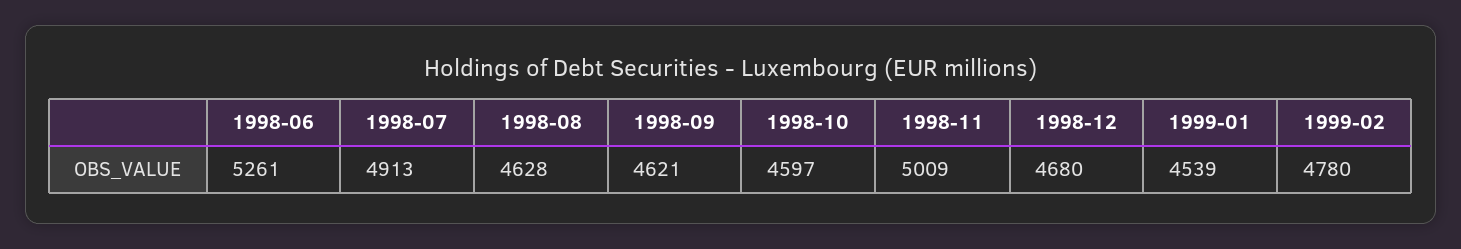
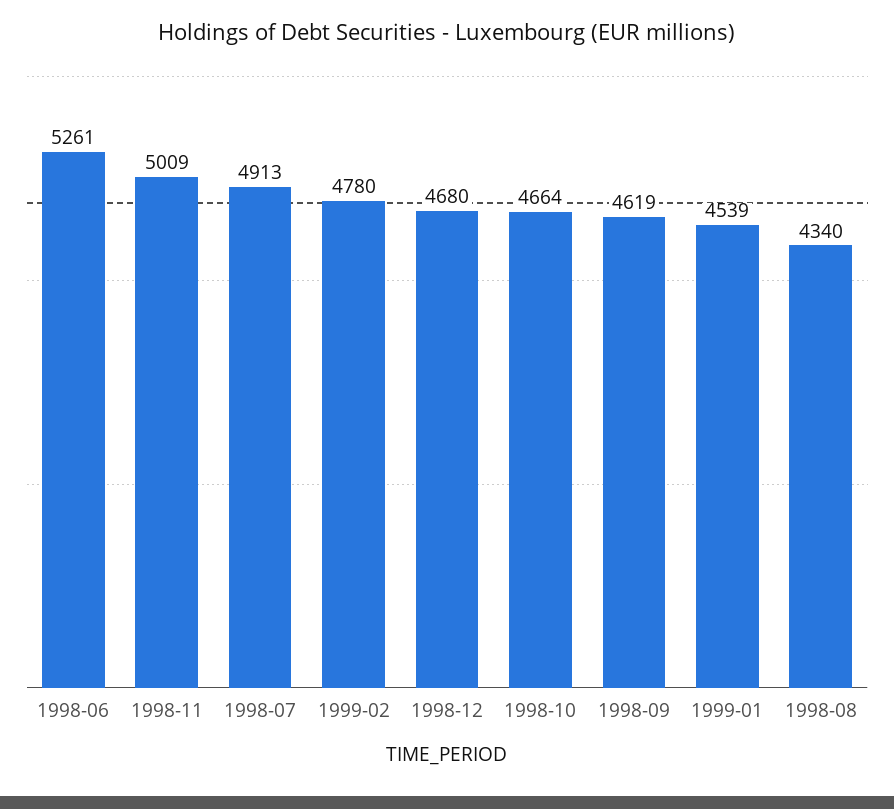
1998-08: 4628 -> 4340
1998-09: 4621 -> 4619
1998-10: 4597 -> 4664

